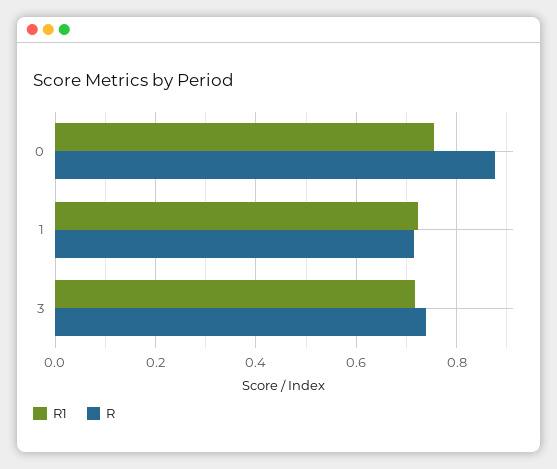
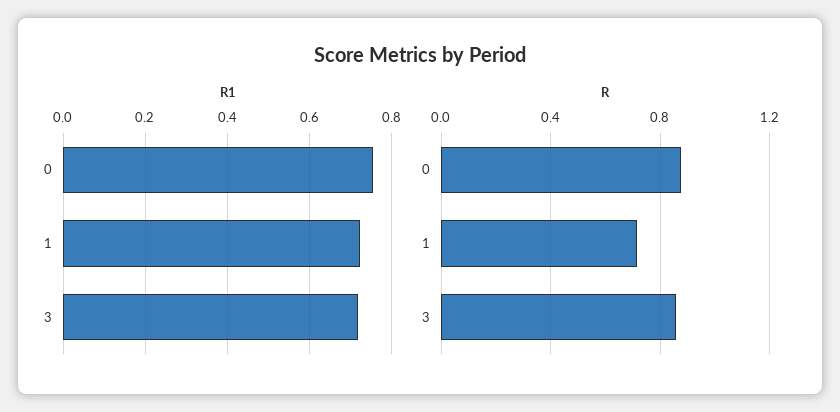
R, 3: 0.74 -> 0.85

